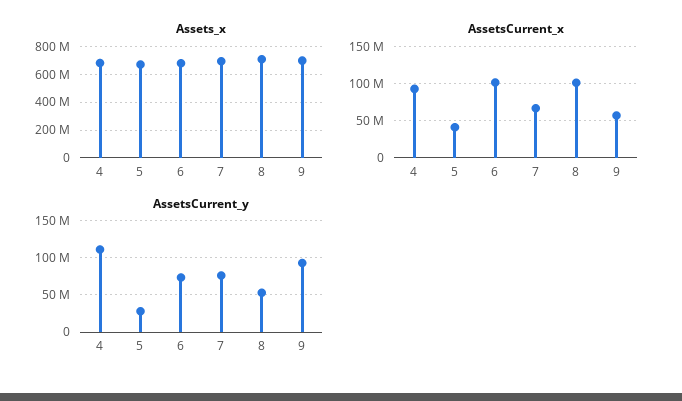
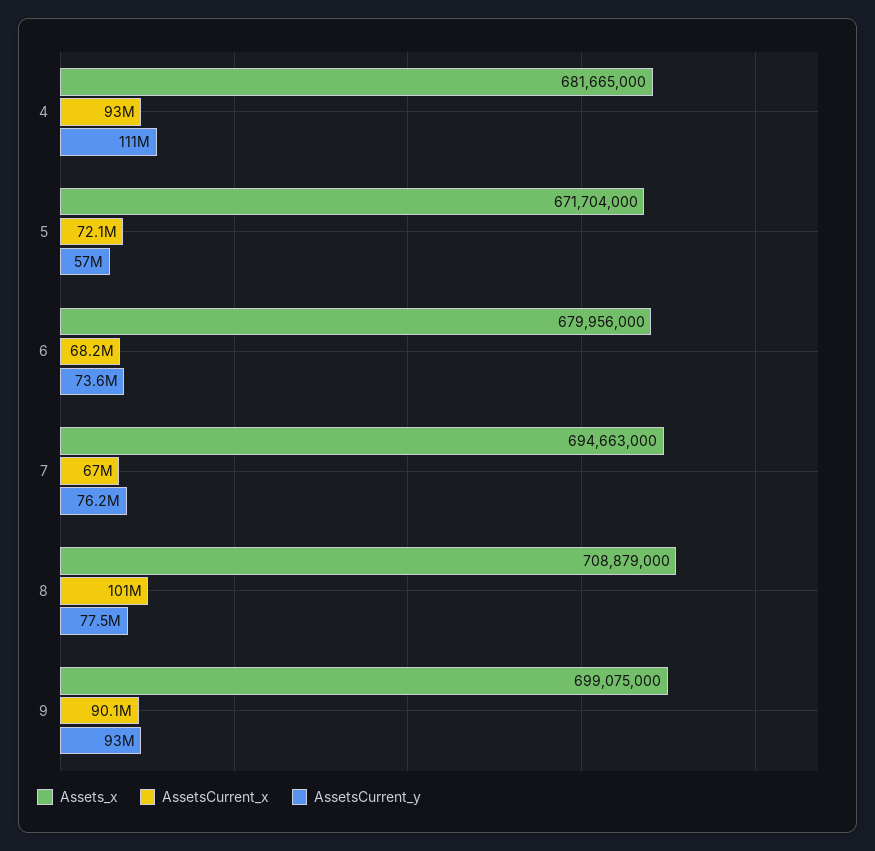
AssetsCurrent_x, 5: 40000000 -> 72100000
AssetsCurrent_x, 6: 100000000 -> 68200000
AssetsCurrent_x, 9: 60000000 -> 90100000
AssetsCurrent_y, 5: 30000000 -> 57000000
AssetsCurrent_y, 8: 50000000 -> 77500000

